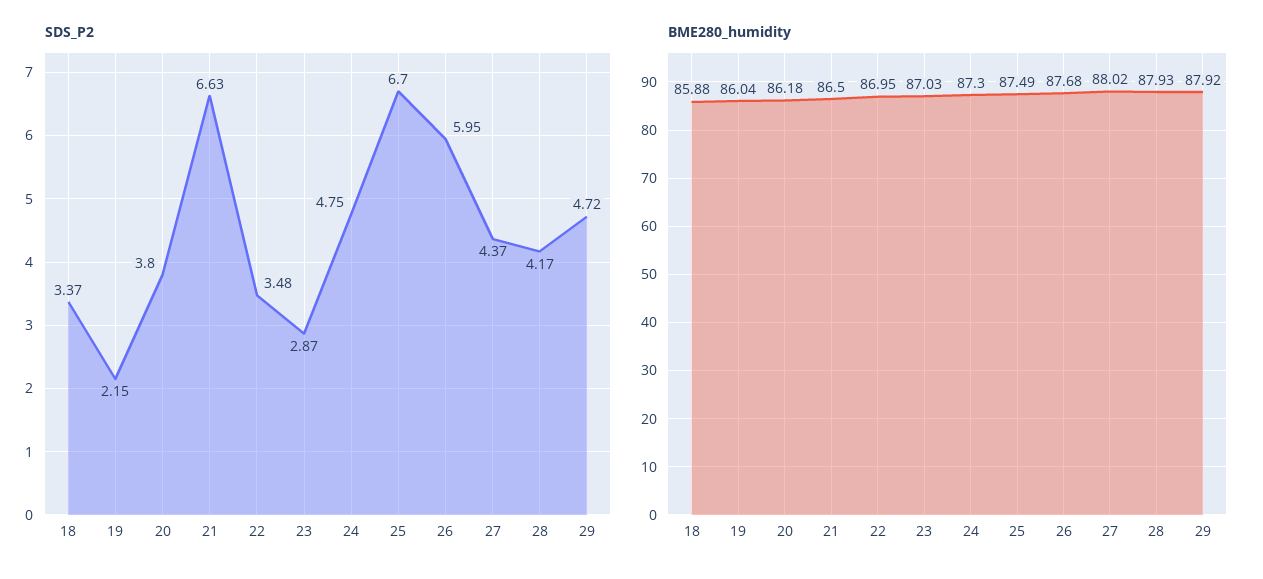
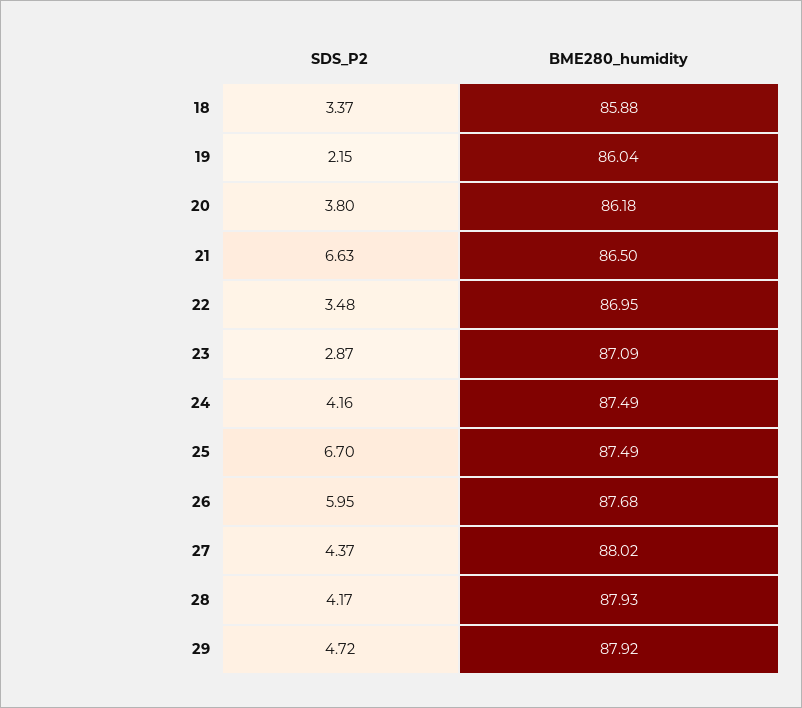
SDS_P2, 24: 4.75 -> 4.16
BME280_humidity, 23: 87.03 -> 87.09
BME280_humidity, 24: 87.3 -> 87.49

